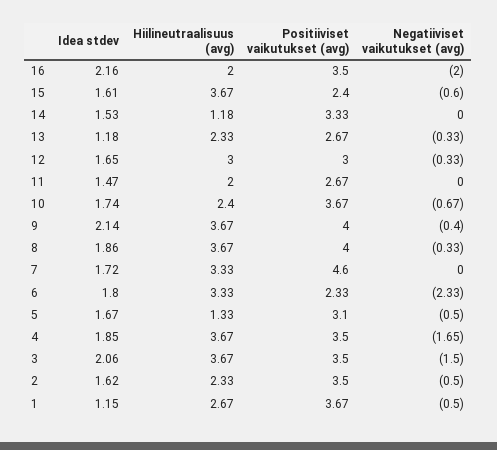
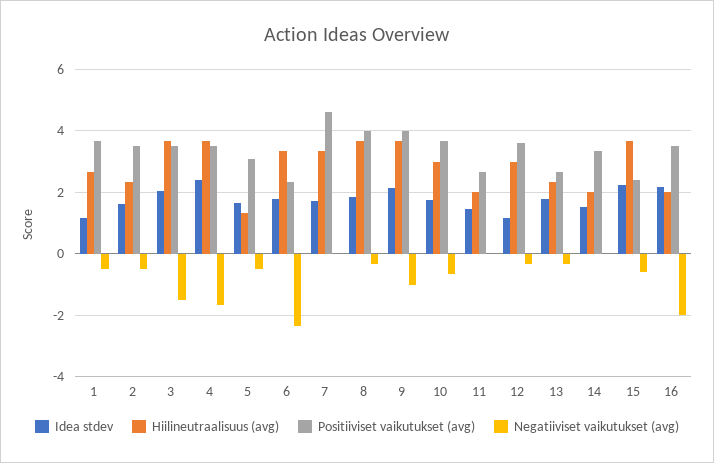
Idea stdev, 15: 1.61 -> 2.2
Hiilineutraalisuus (avg), 14: 1.18 -> 2
Idea stdev, 13: 1.18 -> 1.8
Idea stdev, 12: 1.65 -> 1.2
Positiiviset vaikutukset (avg), 12: 3 -> 3.6
Hiilineutraalisuus (avg), 10: 2.4 -> 3
Negatiiviset vaikutukset (avg), 9: -0.4 -> -1
Idea stdev, 4: 1.85 -> 2.4

